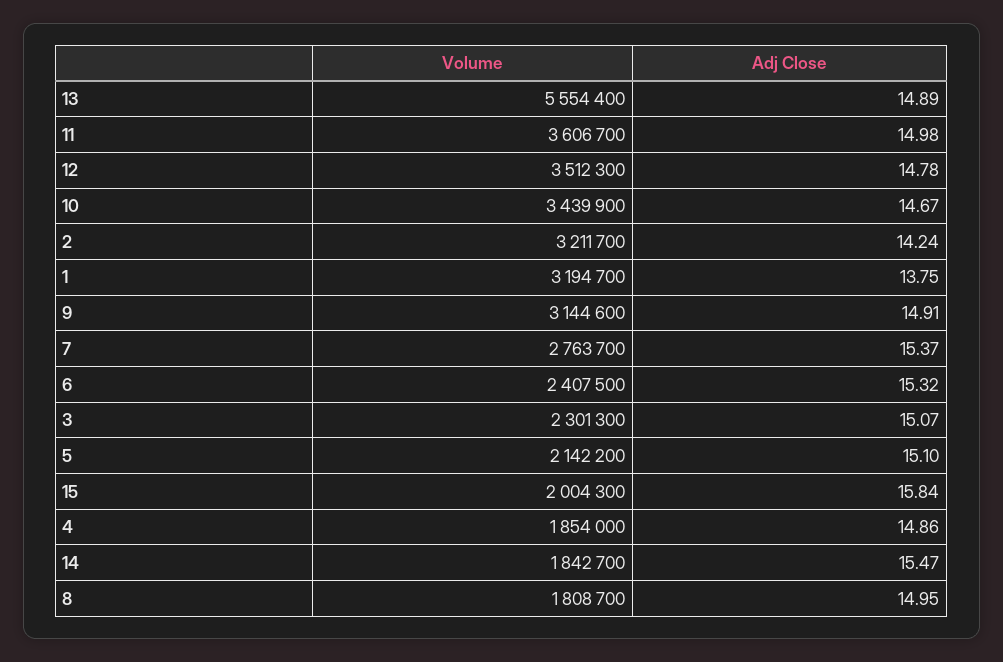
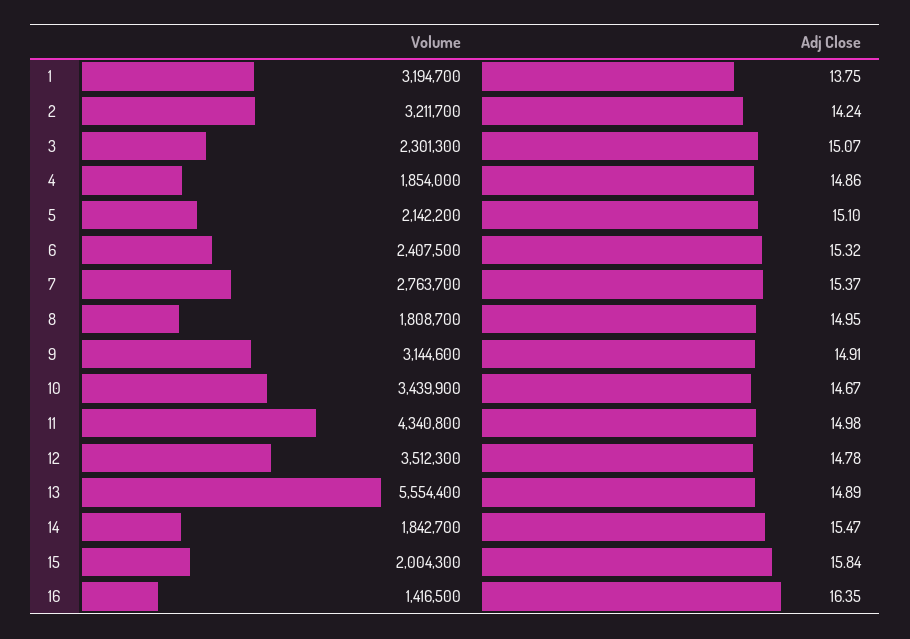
Volume, 11: 3606700 -> 4340800
Volume, 16: none -> 1416500
Adj Close, 16: none -> 16.35

